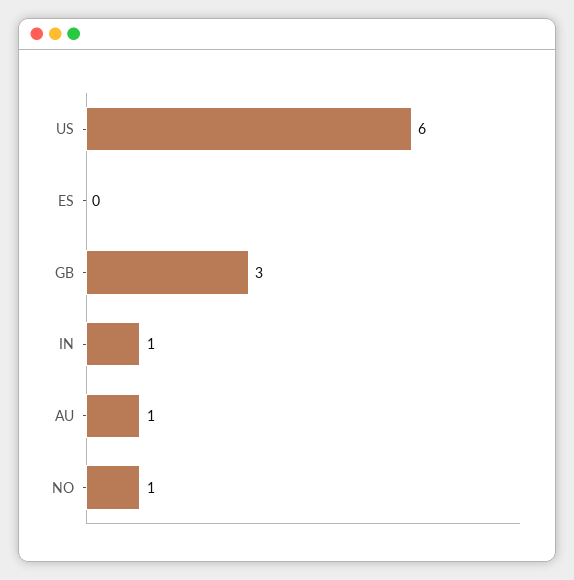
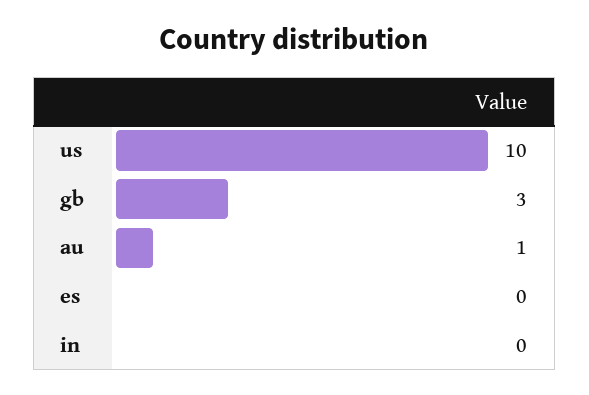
US: 6 -> 10
IN: 1 -> 0
NO: 1 -> none

